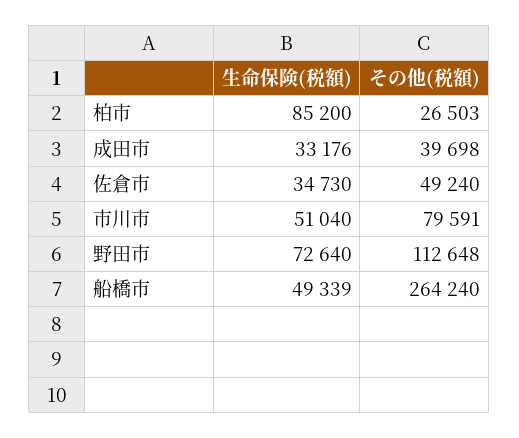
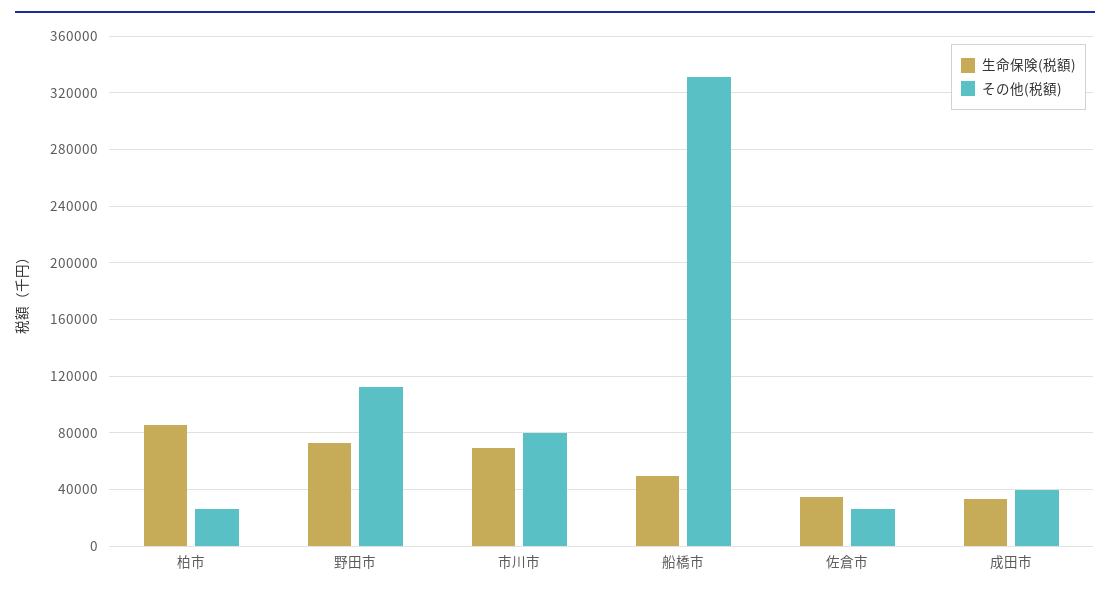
その他(税額), 佐倉市: 49240 -> 25000
生命保険(税額), 市川市: 51040 -> 70000
その他(税額), 船橋市: 264240 -> 330000

